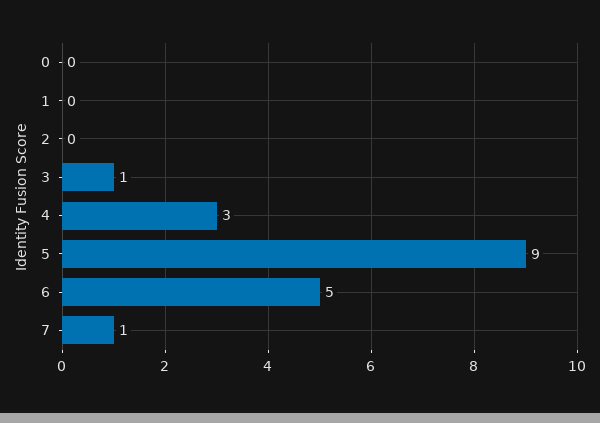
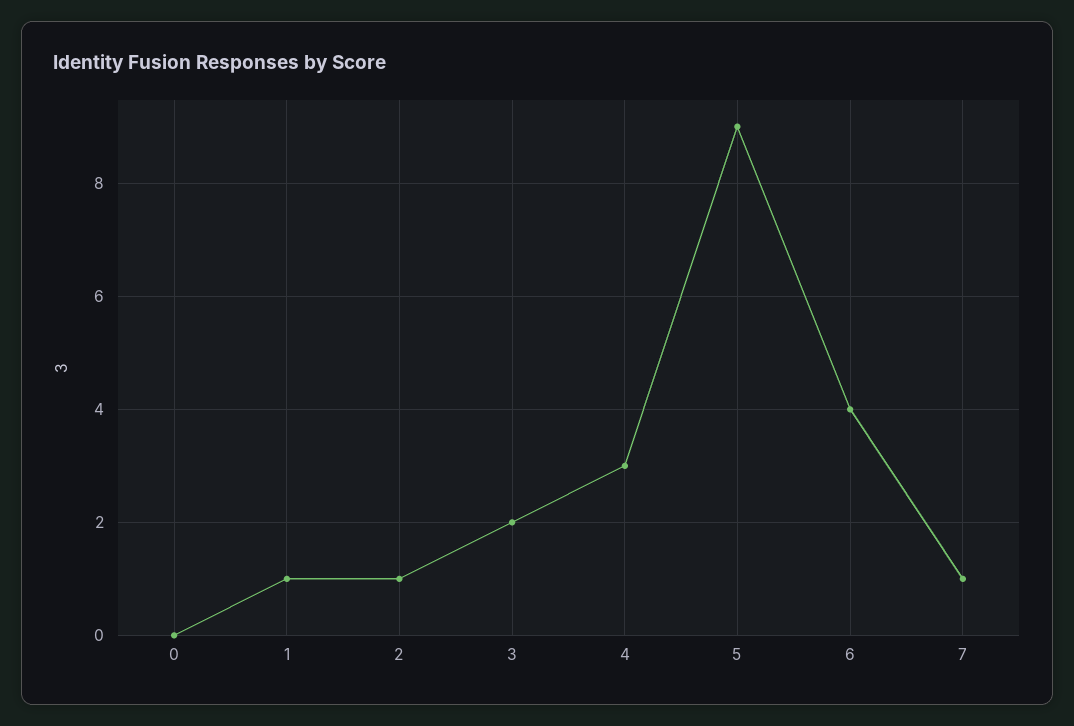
1: 0 -> 1
2: 0 -> 1
3: 1 -> 2
6: 5 -> 4

